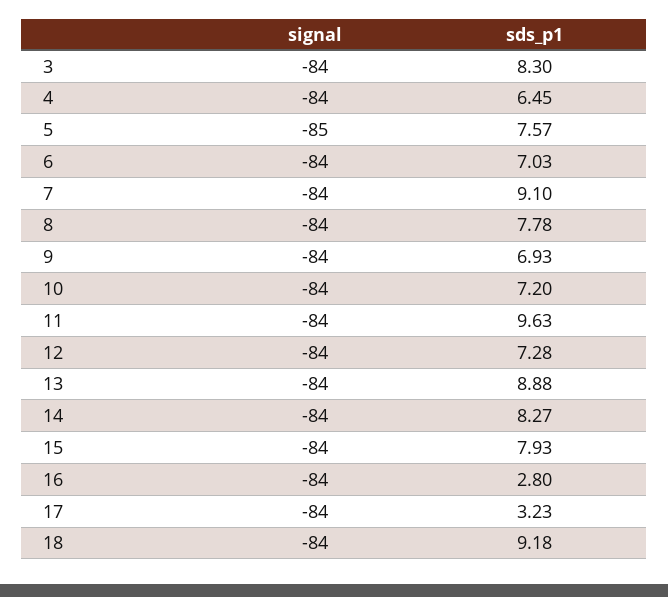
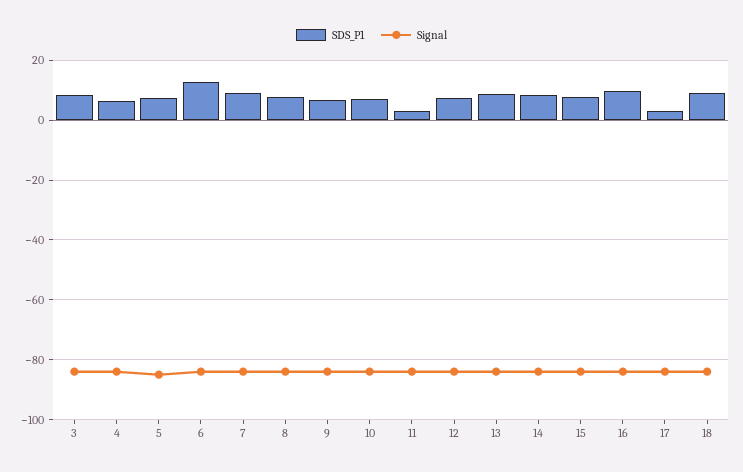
sds_p1, 6: 7.03 -> 12.5
sds_p1, 11: 9.63 -> 2.5
sds_p1, 16: 2.8 -> 10

